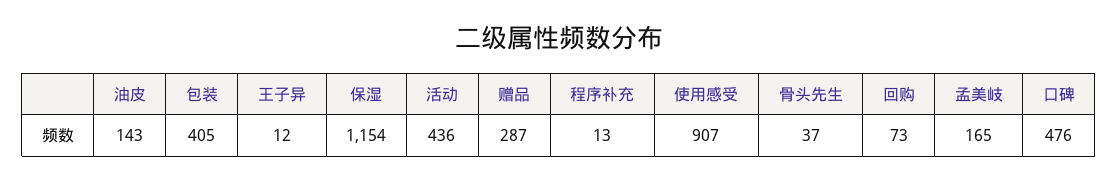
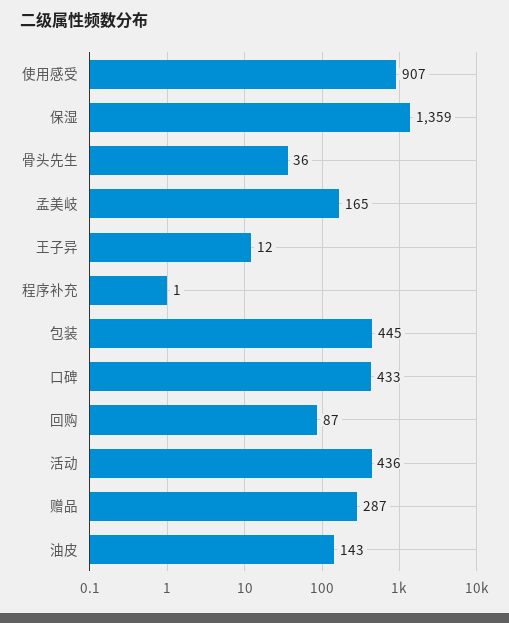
包装: 405 -> 445
保湿: 1154 -> 1359
程序补充: 13 -> 1
骨头先生: 37 -> 36
回购: 73 -> 87
口碑: 476 -> 433

